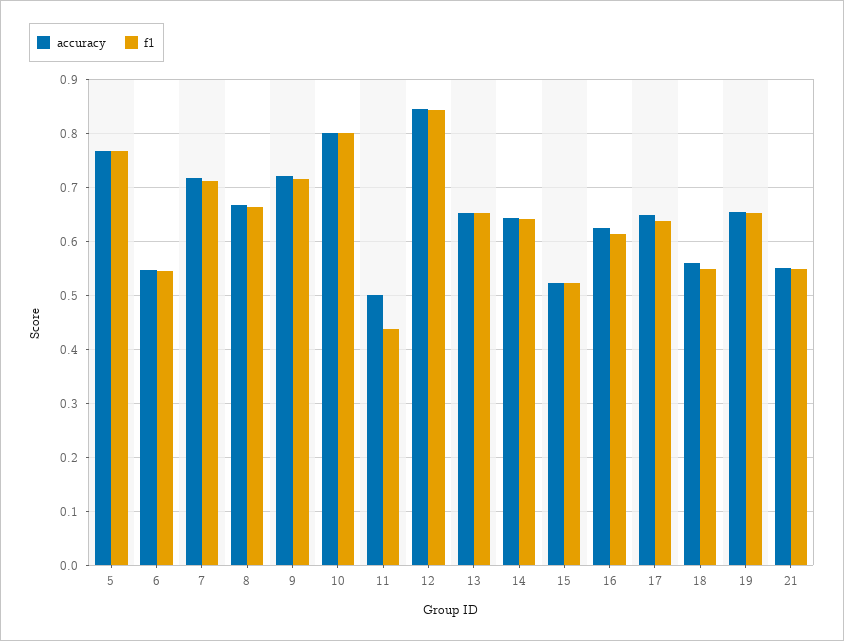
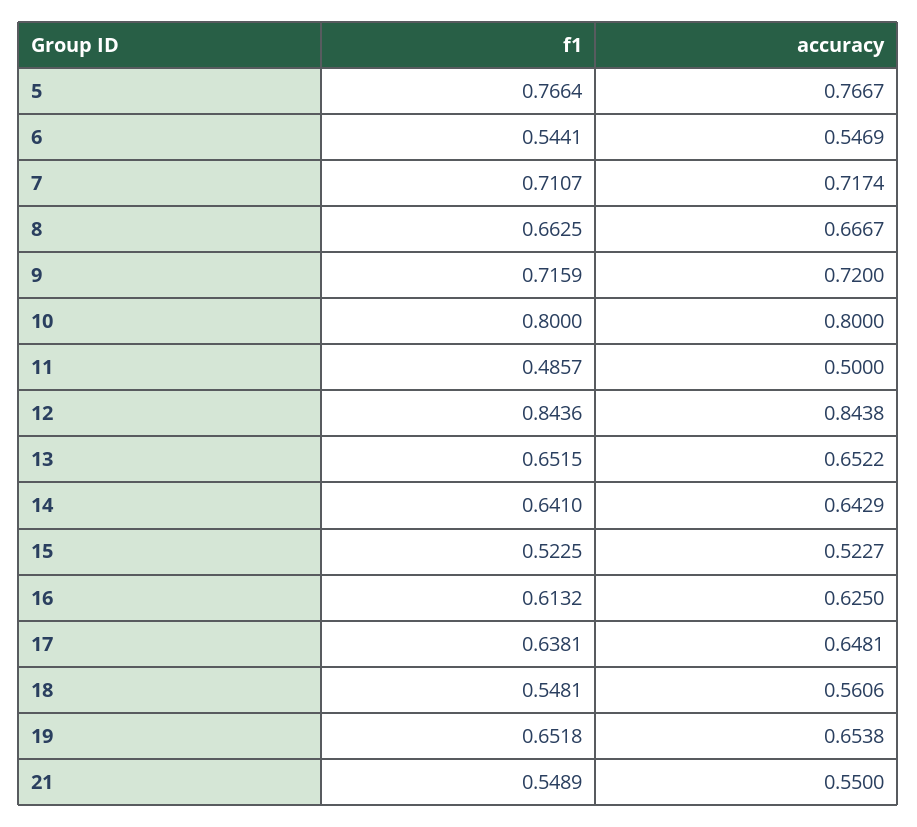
f1, 11: 0.44 -> 0.4857

